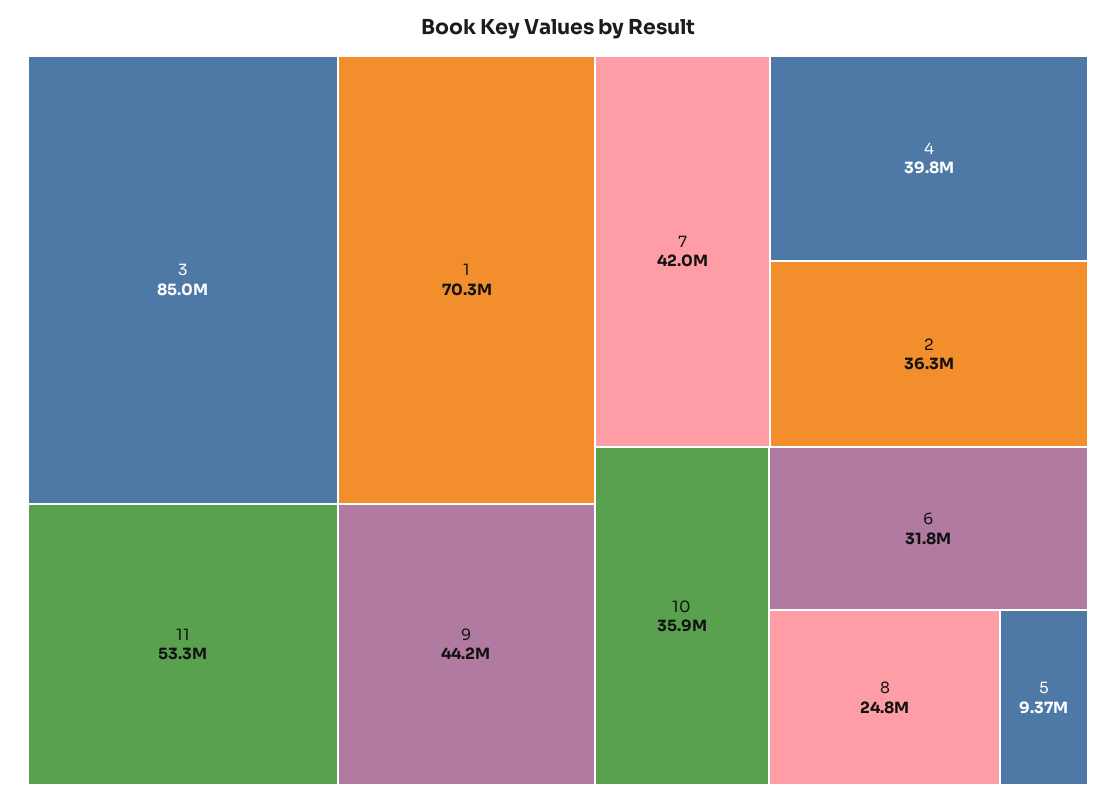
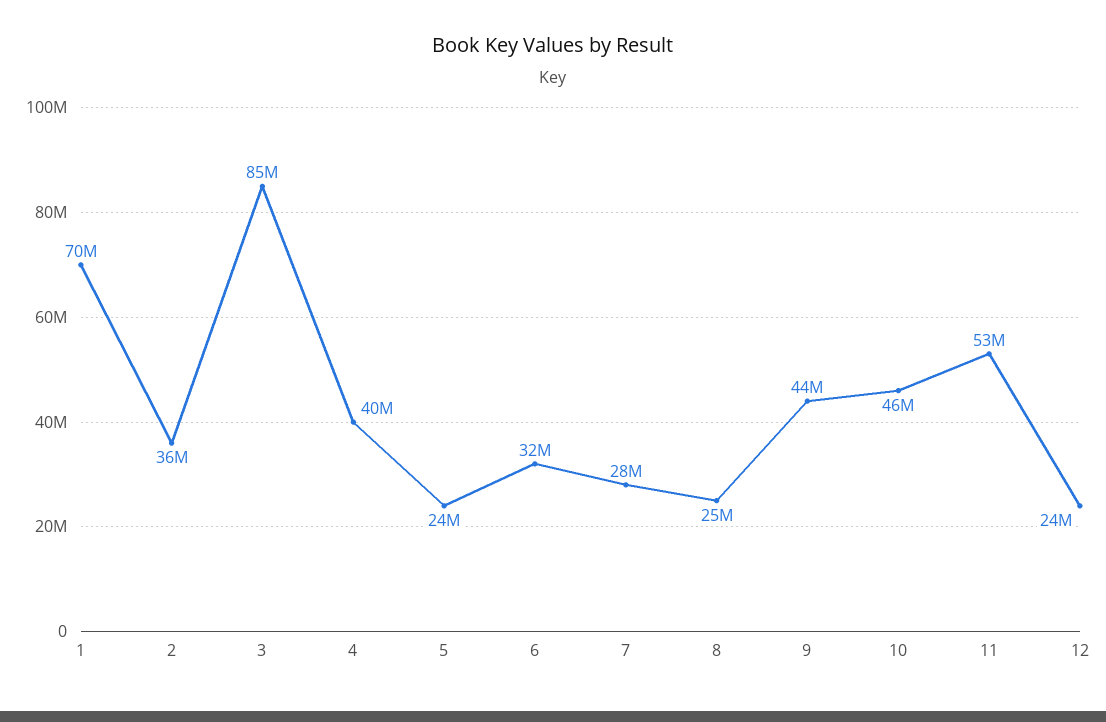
7: 42000000 -> 28000000
10: 35900000 -> 46000000
5: 9370000 -> 24000000
12: none -> 24000000

